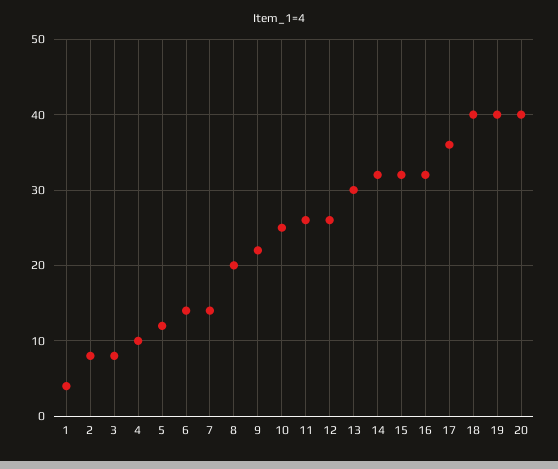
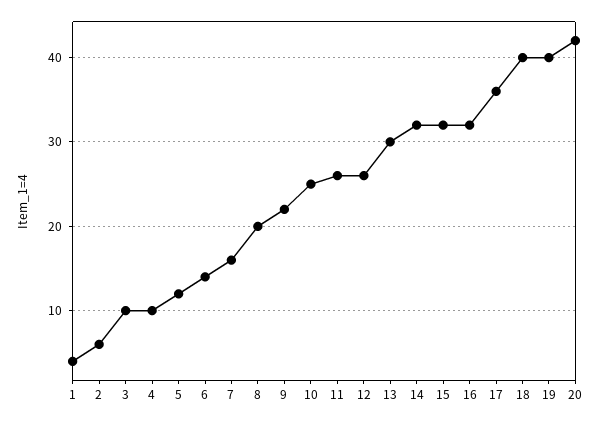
2: 8 -> 6
3: 8 -> 10
7: 14 -> 16
20: 40 -> 42

